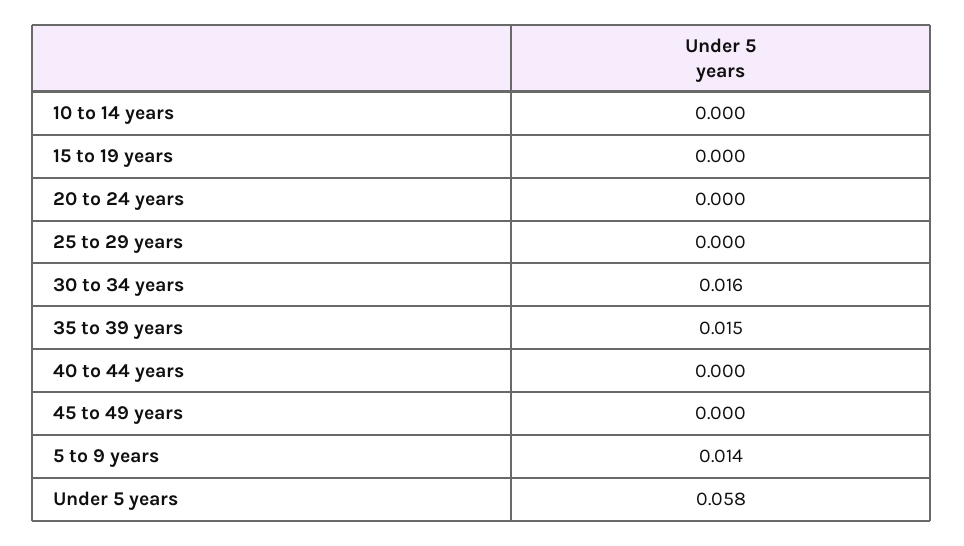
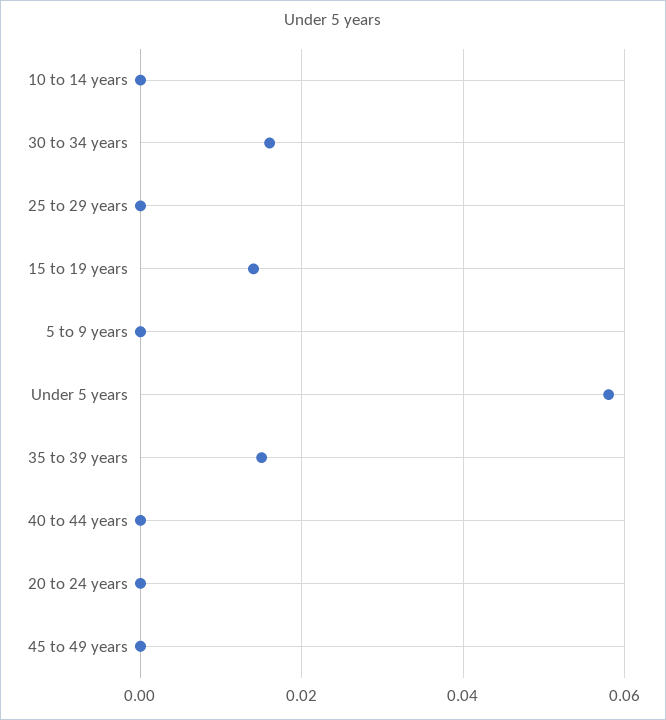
15 to 19 years: 0 -> 0.015
5 to 9 years: 0.014 -> 0

